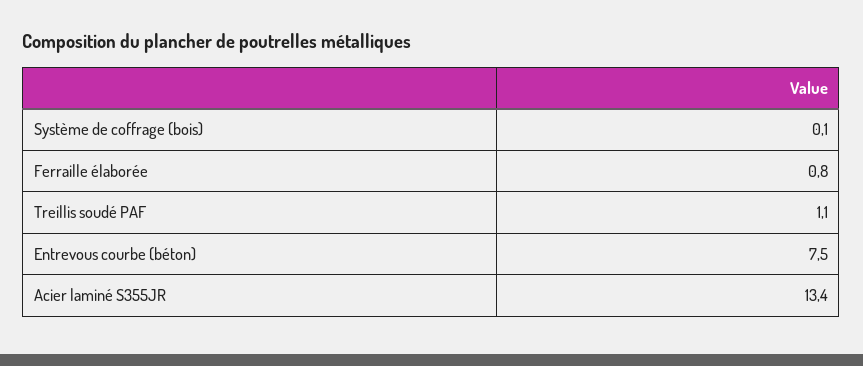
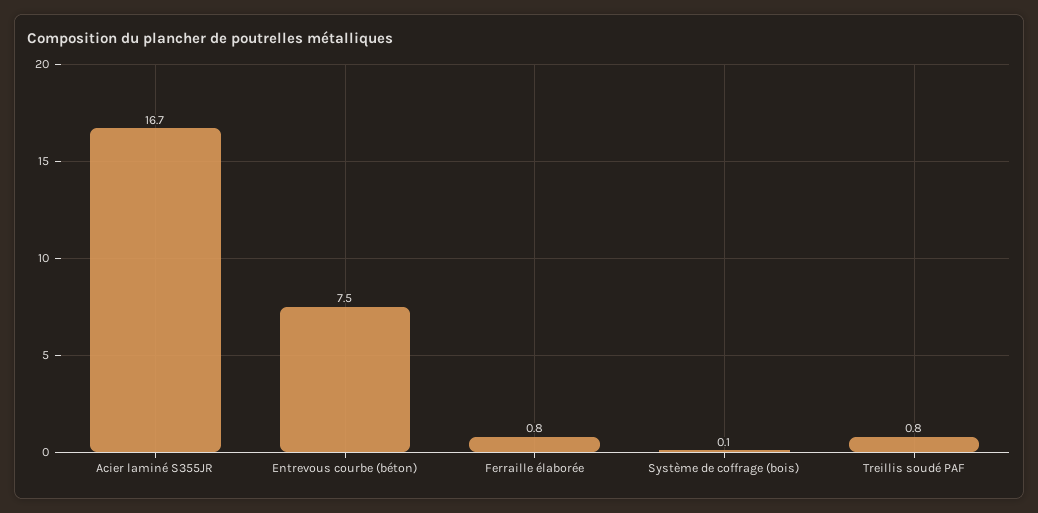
Treillis soudé PAF: 1.1 -> 0.8
Acier laminé S355JR: 13.4 -> 16.7

